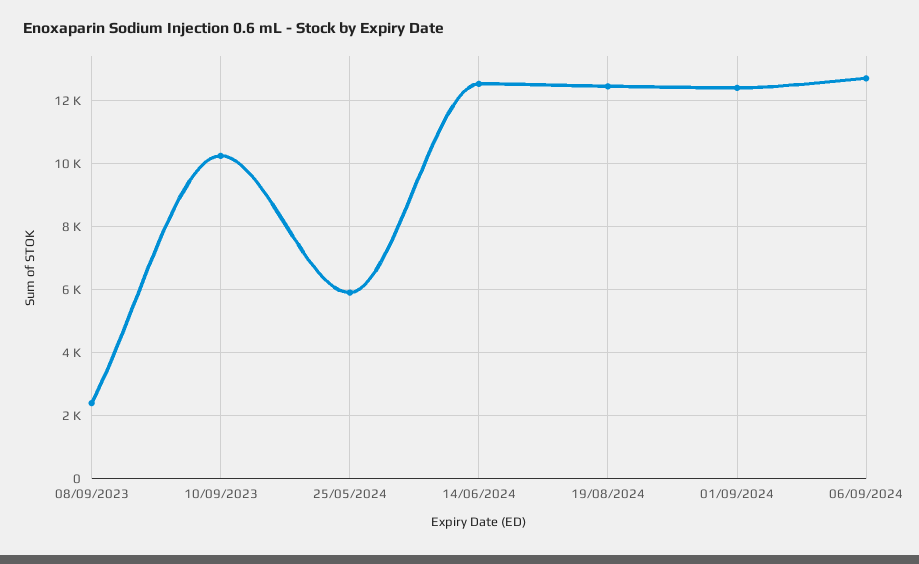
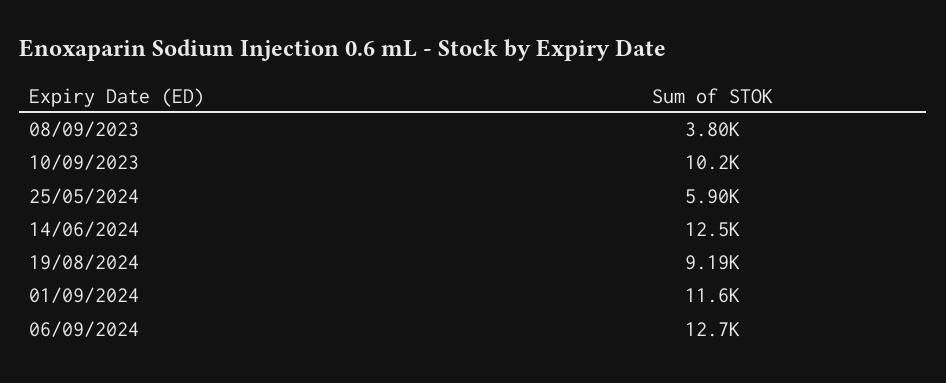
08/09/2023: 2400 -> 3800
19/08/2024: 12400 -> 9190
01/09/2024: 12400 -> 11600

